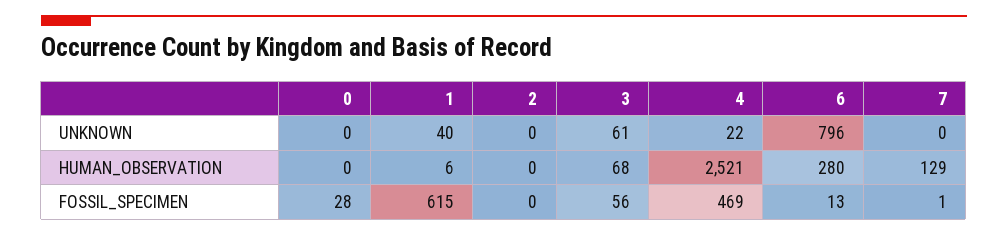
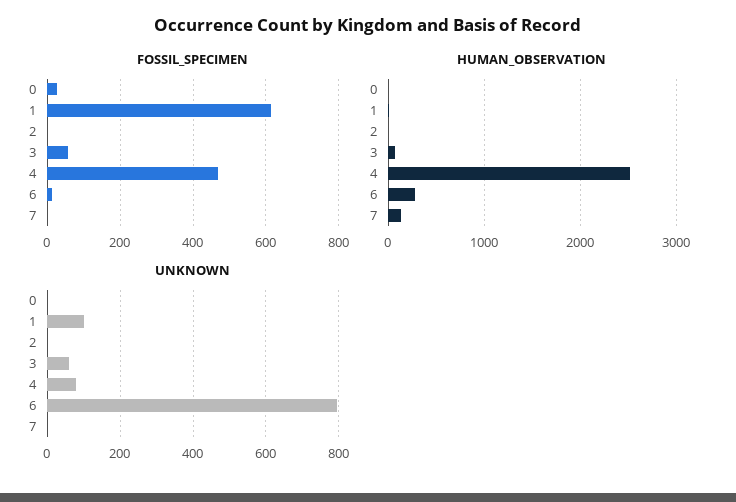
UNKNOWN, 1: 40 -> 100
UNKNOWN, 4: 22 -> 80

